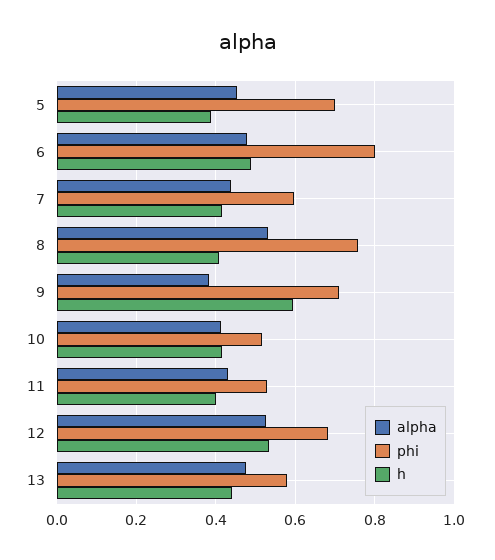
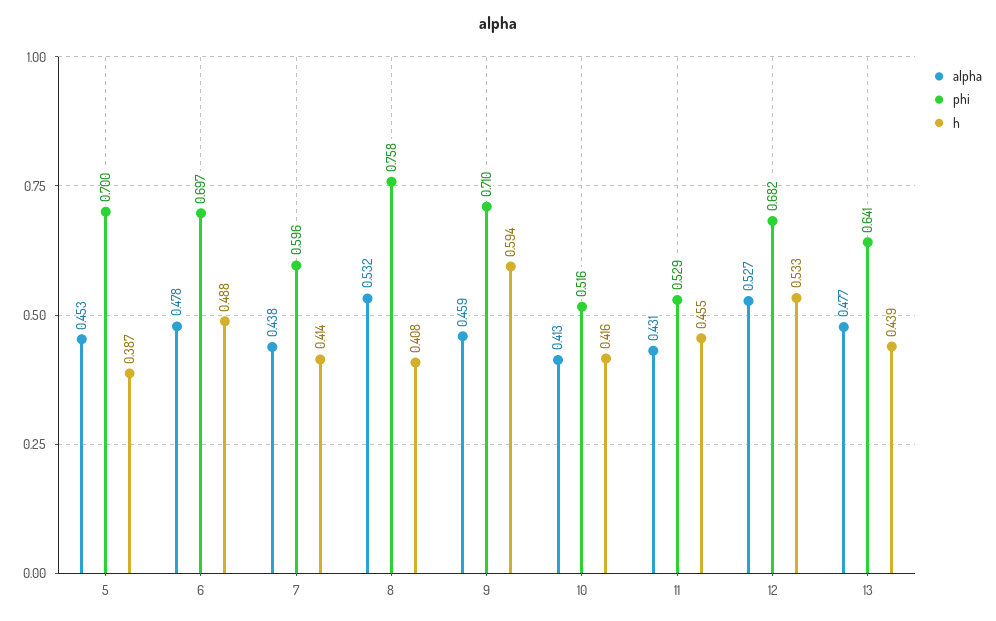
phi, 6: 0.8 -> 0.697
alpha, 9: 0.38 -> 0.459
h, 11: 0.4 -> 0.455
phi, 13: 0.58 -> 0.641

